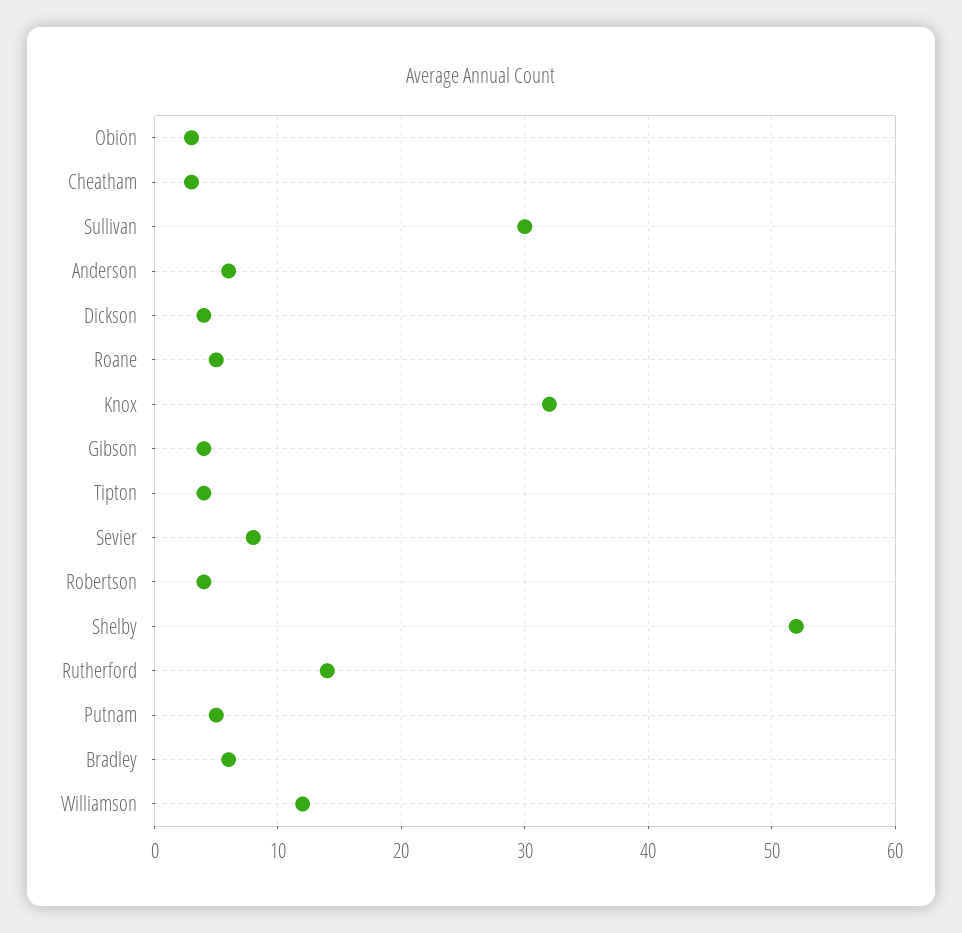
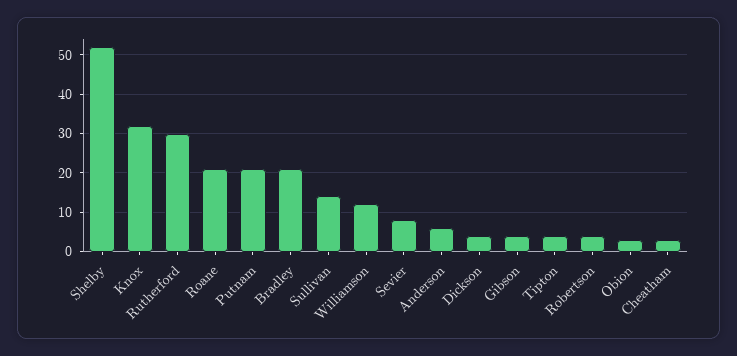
Sullivan: 30 -> 15
Roane: 5 -> 20
Rutherford: 14 -> 30
Putnam: 5 -> 20
Bradley: 6 -> 20

